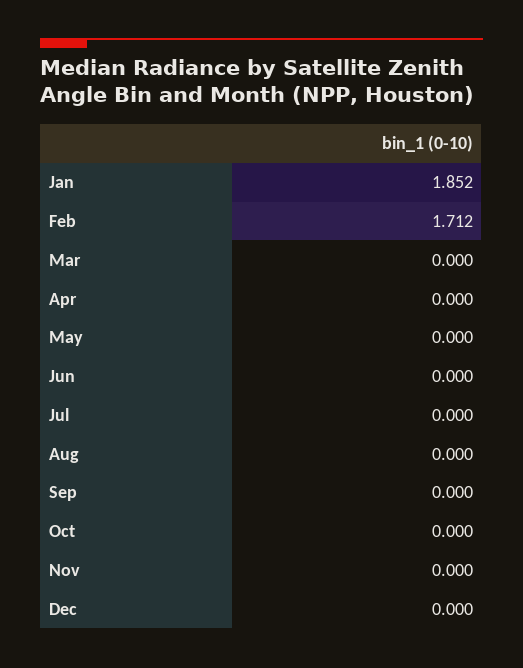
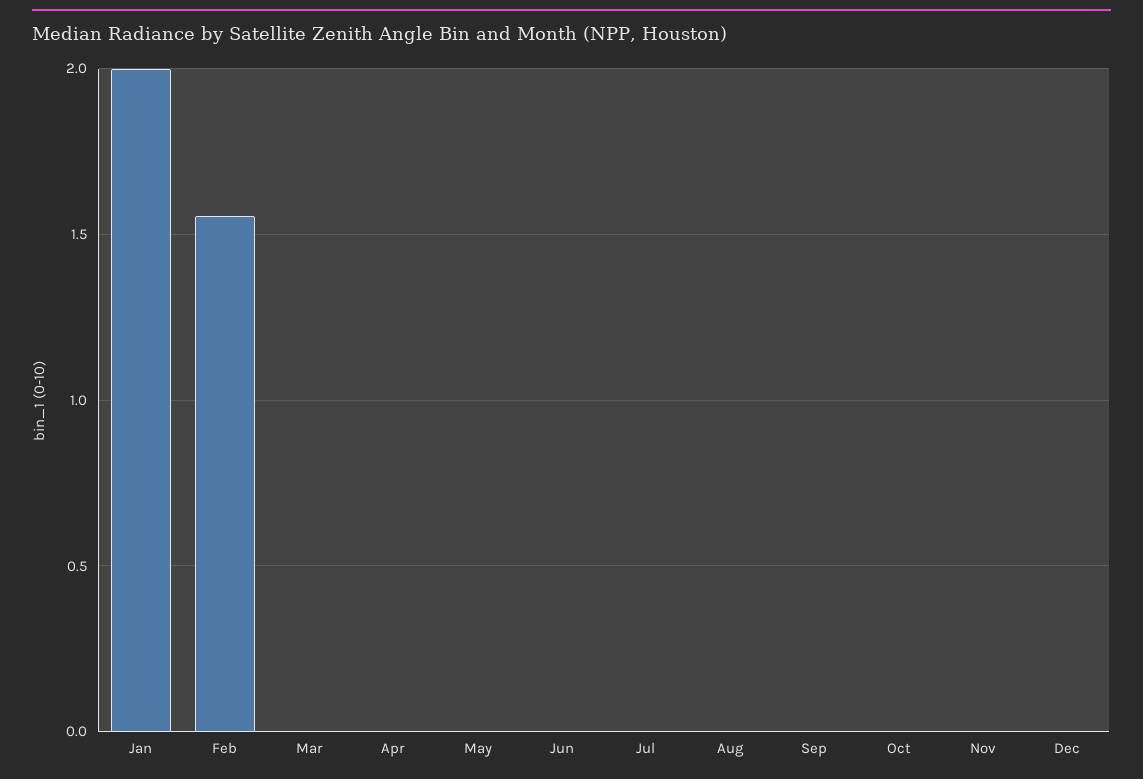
Jan: 1.852 -> 2
Feb: 1.712 -> 1.55

